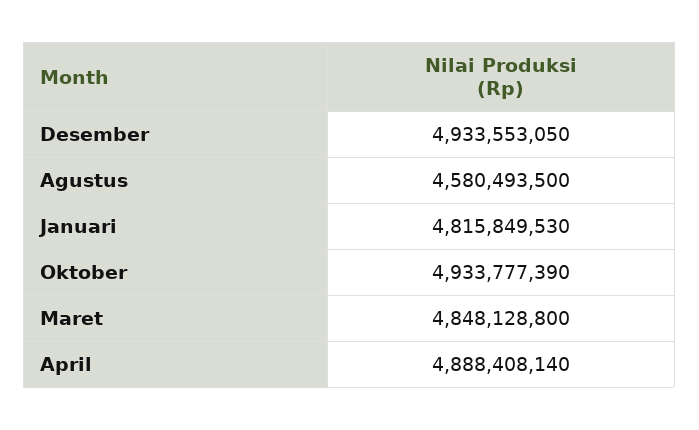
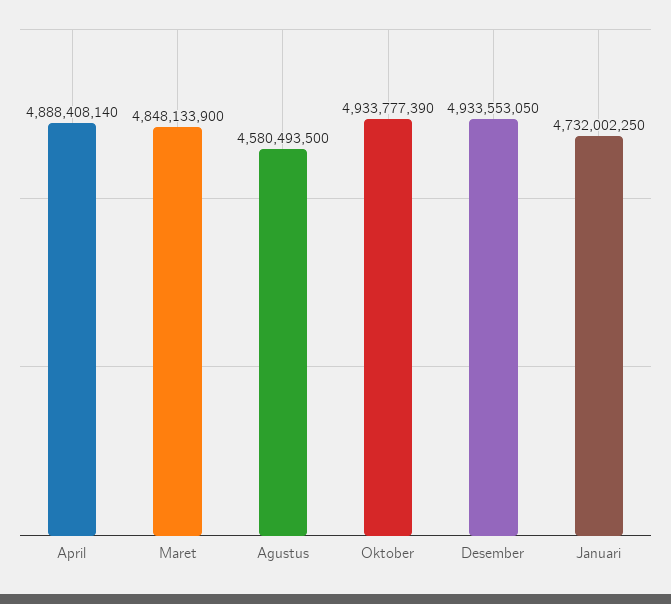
Januari: 4815849530 -> 4732002250
Maret: 4848128800 -> 4848133900

